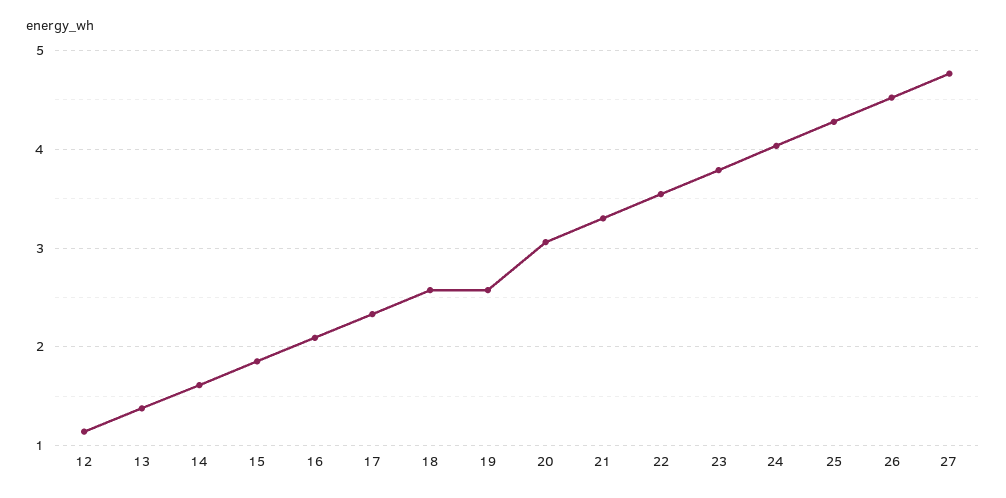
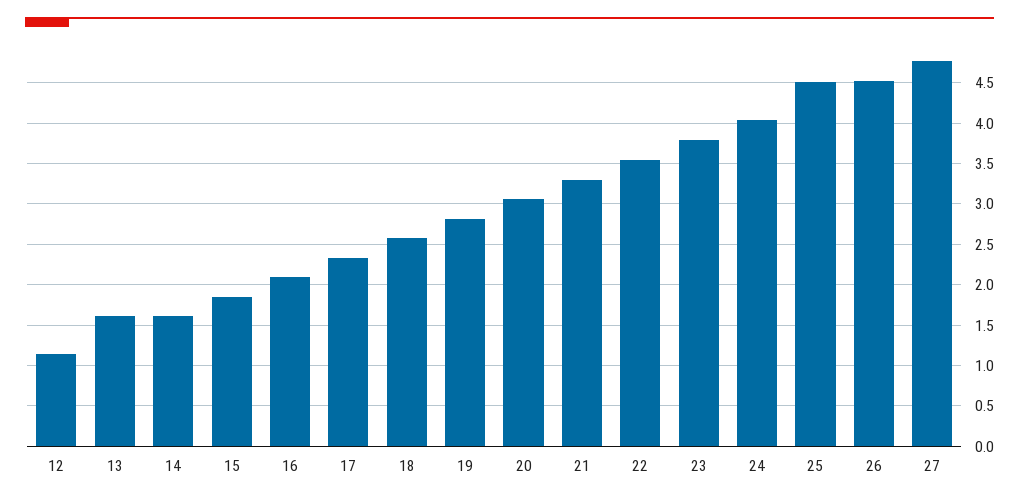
13: 1.4 -> 1.6
19: 2.6 -> 2.8
25: 4.3 -> 4.5

